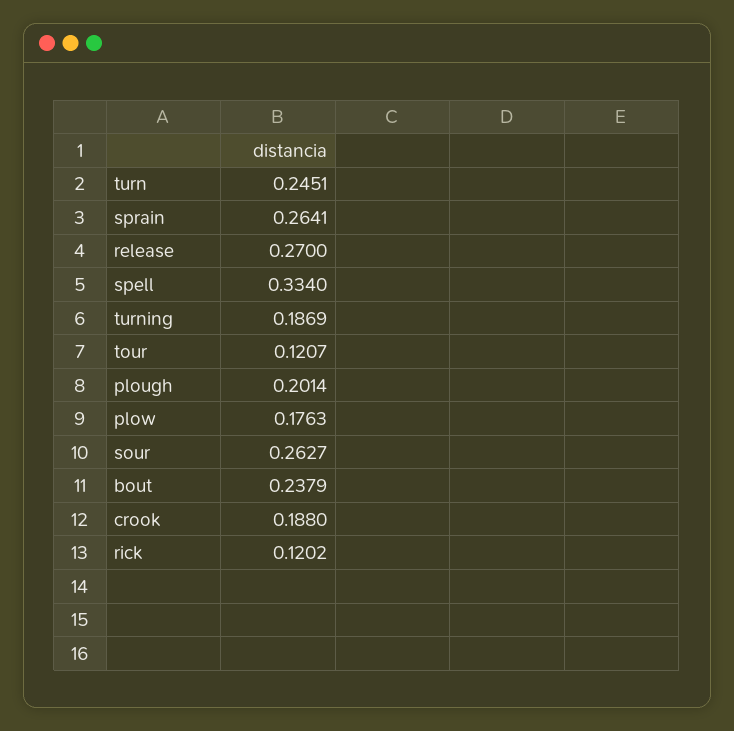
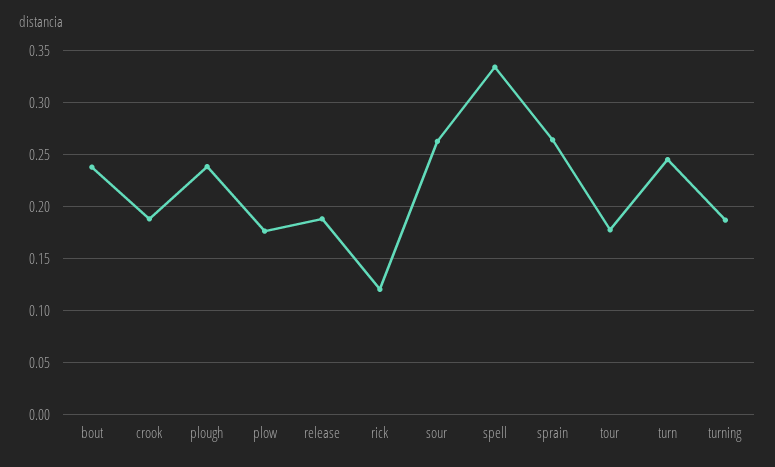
release: 0.27 -> 0.19
tour: 0.1207 -> 0.18
plough: 0.2014 -> 0.24

